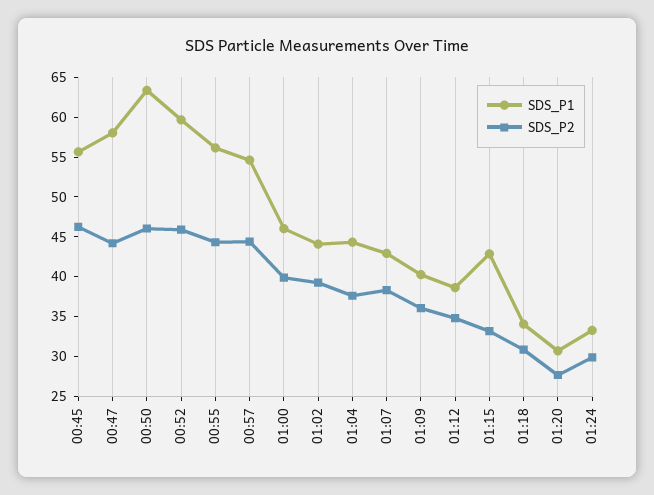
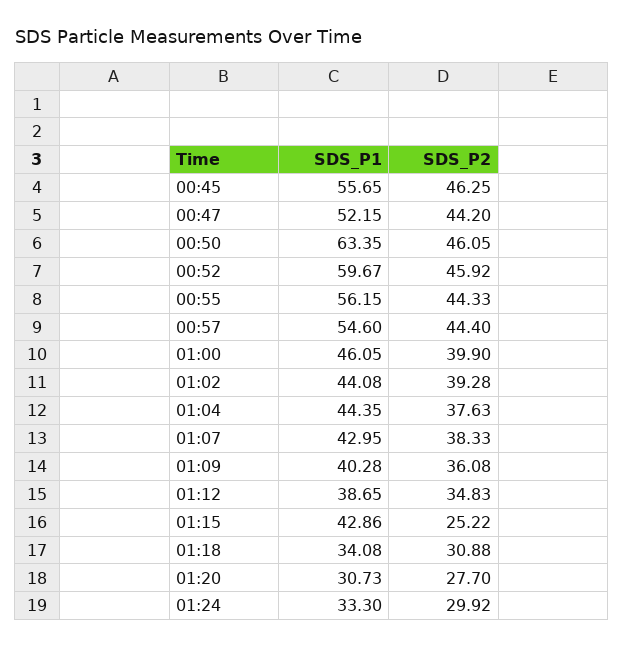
SDS_P1, 00:47: 57.5 -> 52.15
SDS_P2, 01:15: 32.5 -> 25.22

